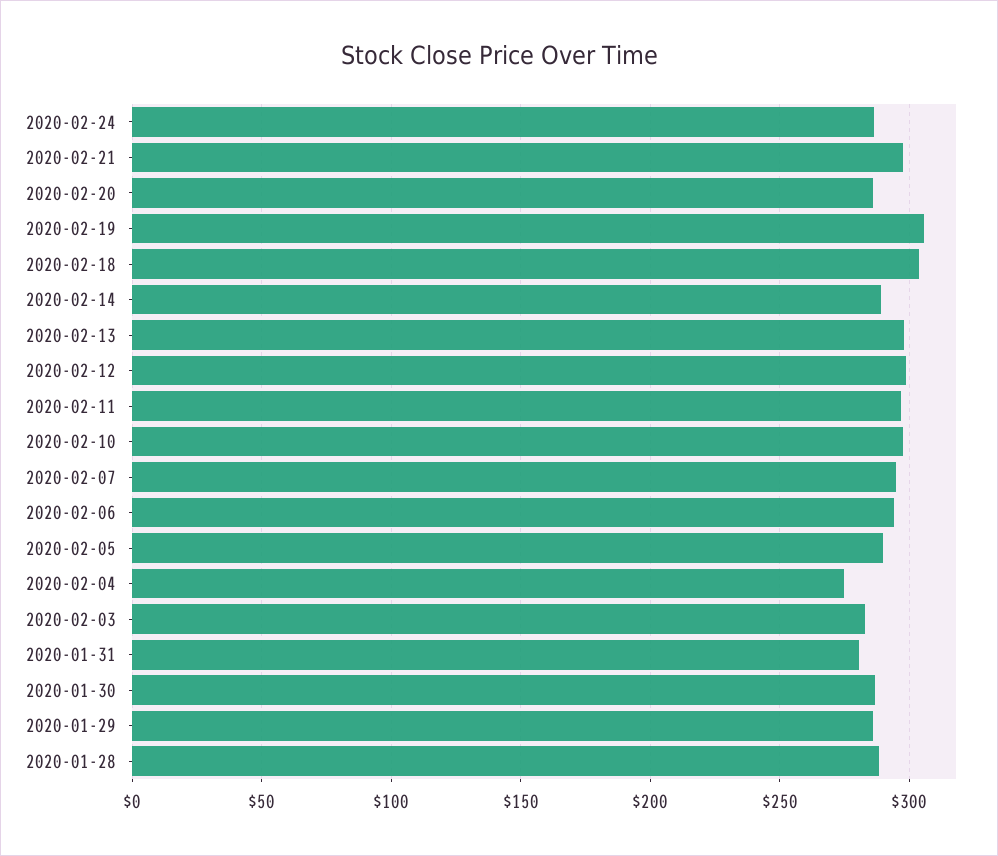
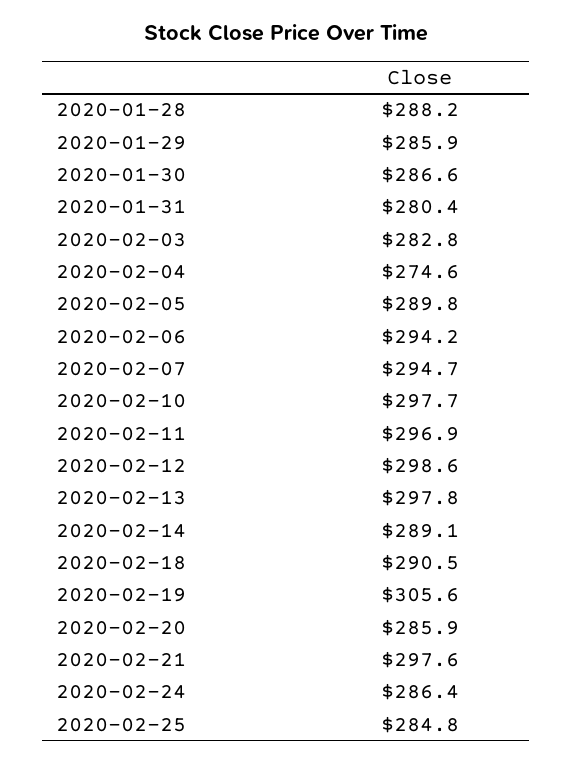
2020-02-18: 305 -> 290.5
2020-02-25: none -> 284.8

